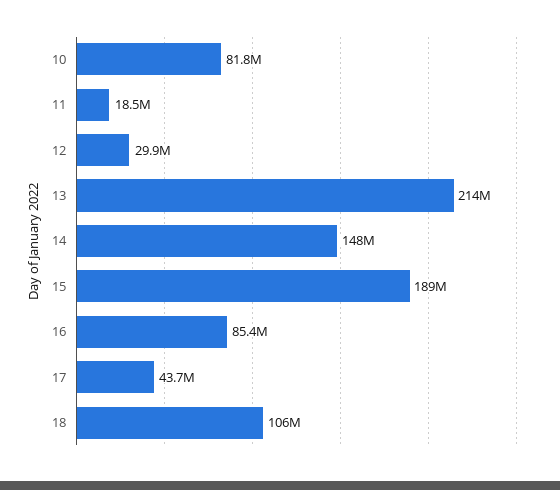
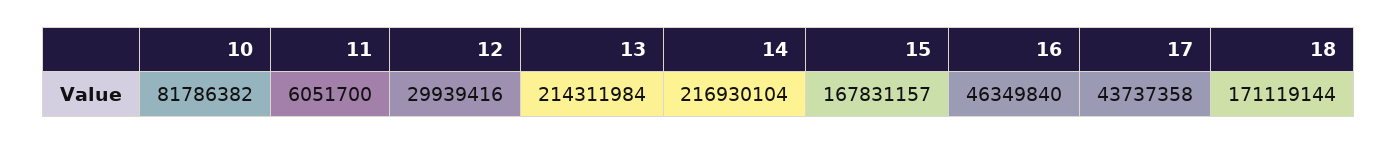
11: 18500000 -> 6051700
14: 148000000 -> 216930104
15: 189000000 -> 167831157
16: 85400000 -> 46349840
18: 106000000 -> 171119144

